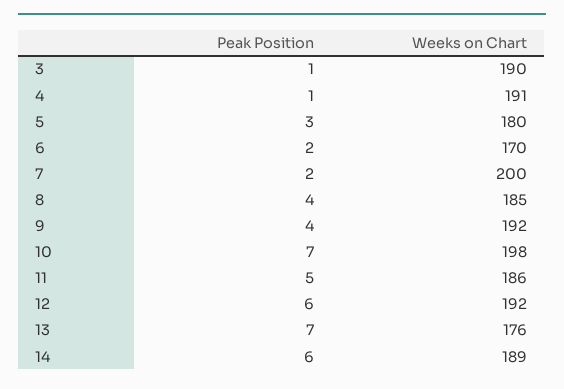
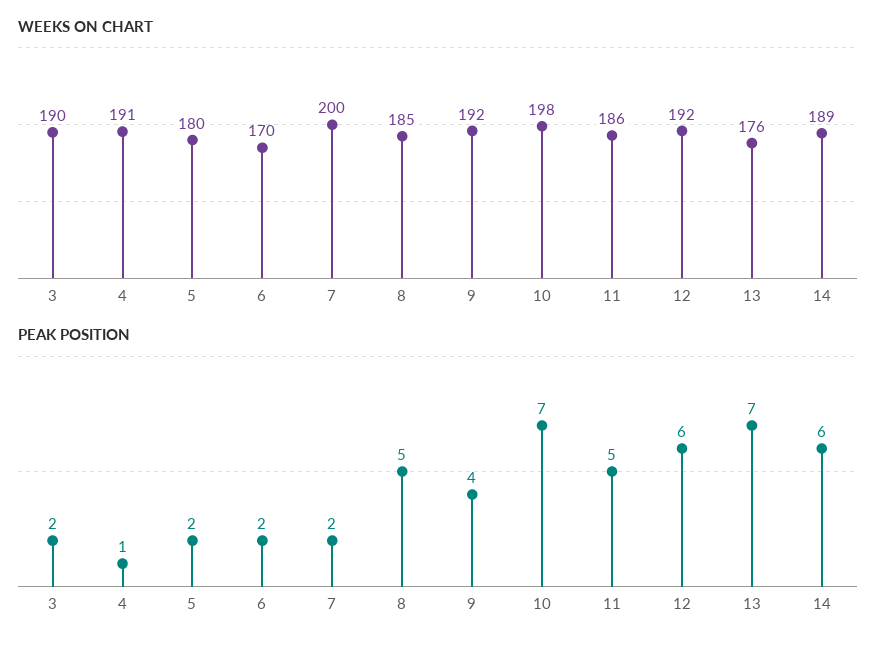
Peak Position, 3: 1 -> 2
Peak Position, 5: 3 -> 2
Peak Position, 8: 4 -> 5

